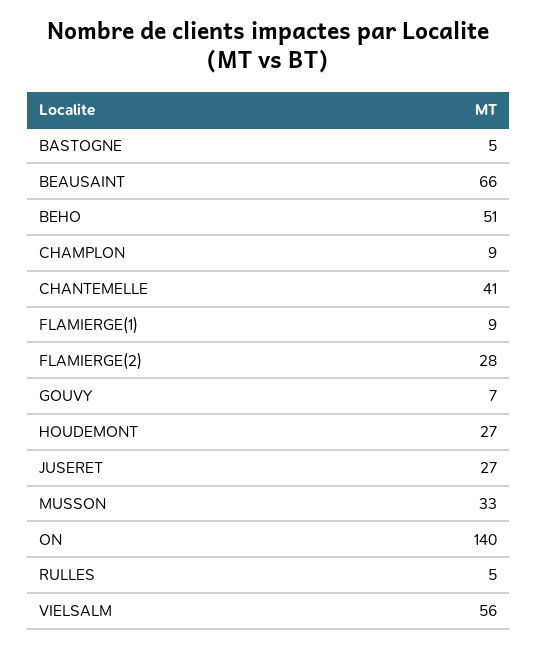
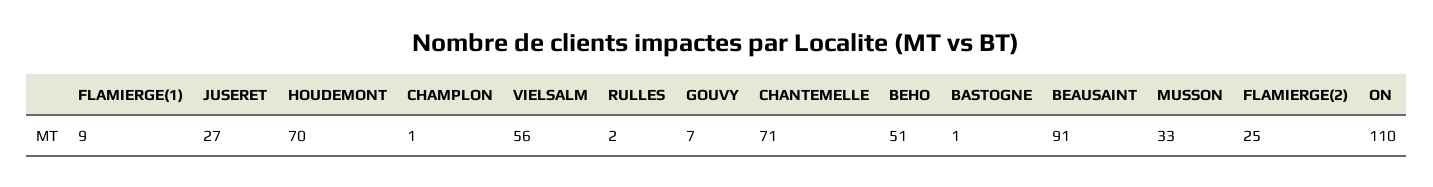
BASTOGNE: 5 -> 1
BEAUSAINT: 66 -> 91
CHAMPLON: 9 -> 1
CHANTEMELLE: 41 -> 71
FLAMIERGE(2): 28 -> 25
HOUDEMONT: 27 -> 70
ON: 140 -> 110
RULLES: 5 -> 2

